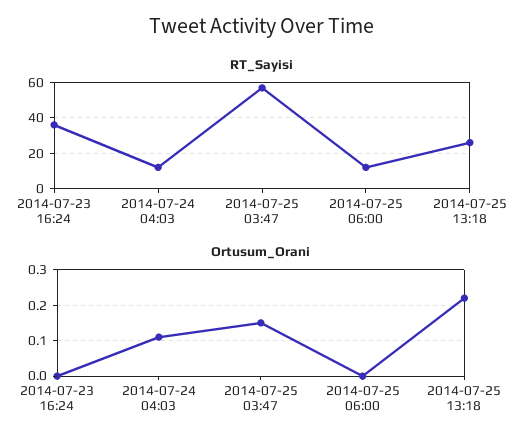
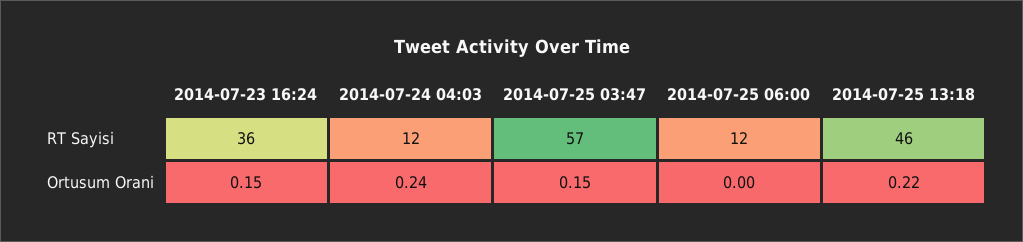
RT_Sayisi, 2014-07-25 13:18: 25 -> 46
Ortusum_Orani, 2014-07-23 16:24: 0 -> 0.15
Ortusum_Orani, 2014-07-24 04:03: 0.1 -> 0.24

